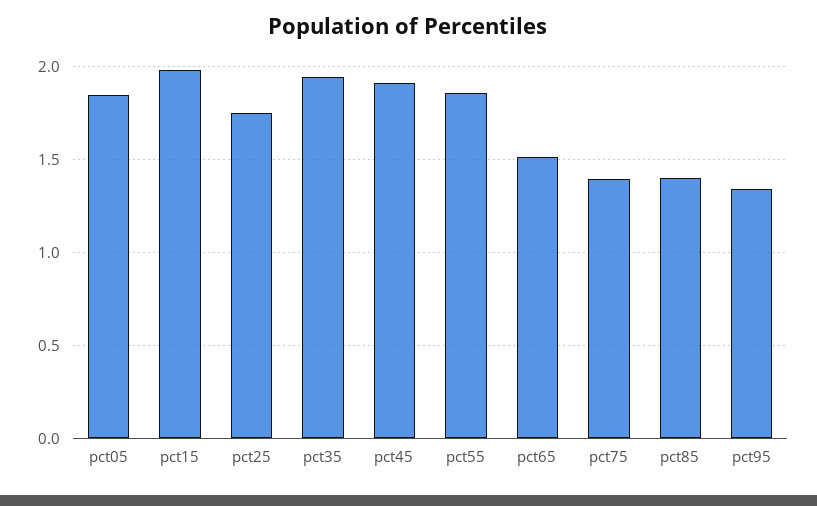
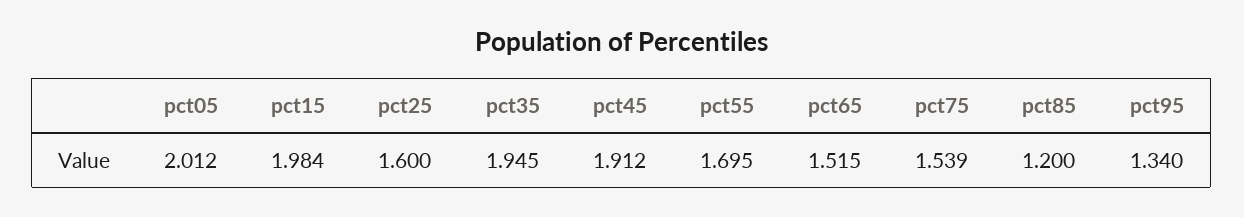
pct05: 1.85 -> 2.012
pct25: 1.75 -> 1.6
pct55: 1.85 -> 1.695
pct75: 1.4 -> 1.539
pct85: 1.4 -> 1.2

